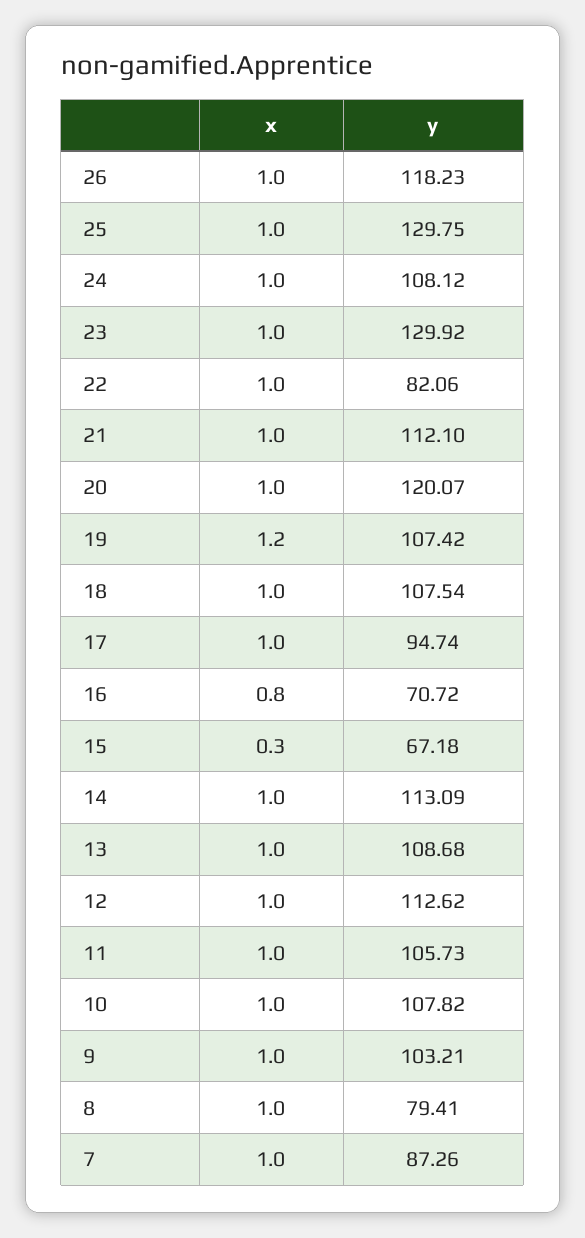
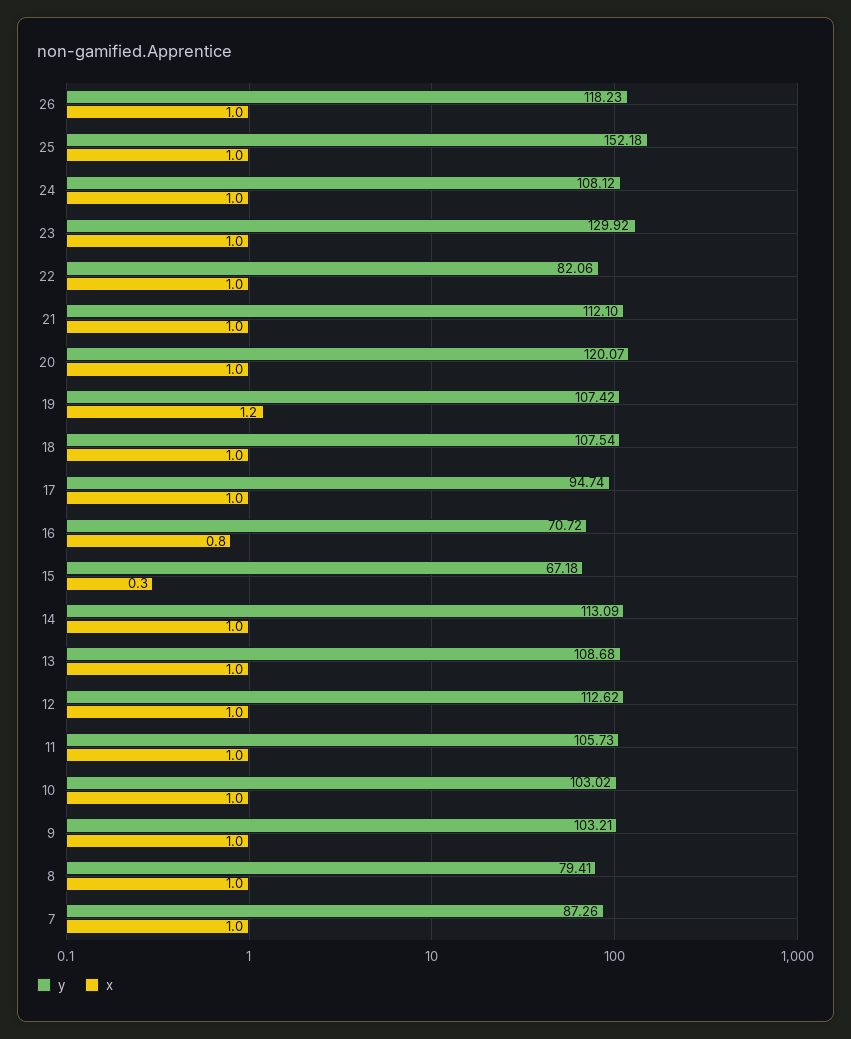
y, 25: 129.75 -> 152.18
y, 10: 107.82 -> 103.02

